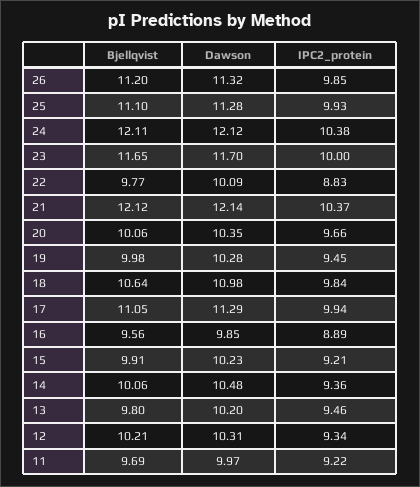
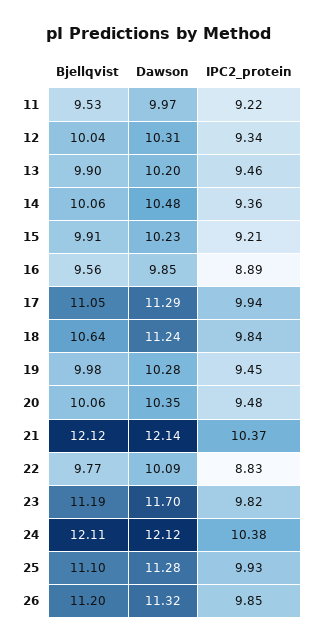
Bjellqvist, 23: 11.65 -> 11.19
IPC2_protein, 23: 10 -> 9.82
IPC2_protein, 20: 9.66 -> 9.48
Dawson, 18: 10.98 -> 11.24
Bjellqvist, 13: 9.8 -> 9.9
Bjellqvist, 12: 10.21 -> 10.04
Bjellqvist, 11: 9.69 -> 9.53

